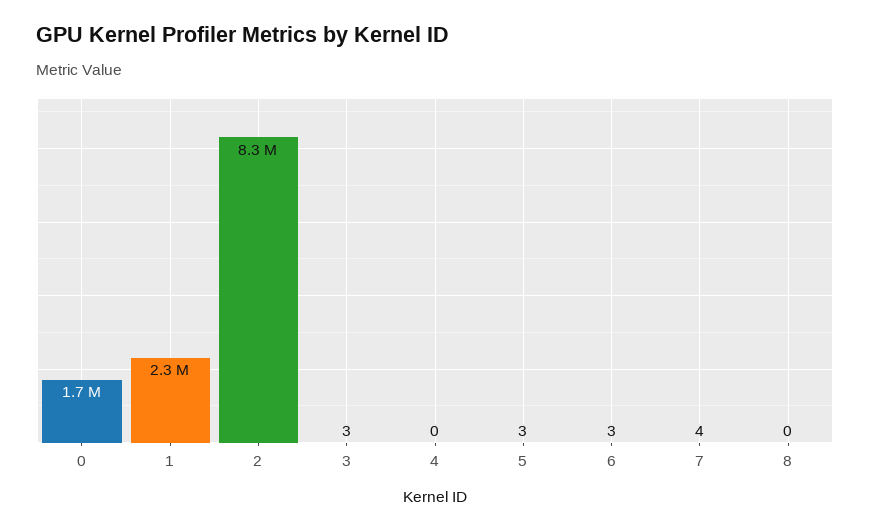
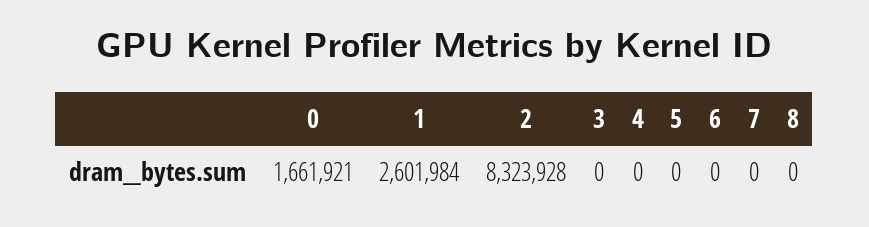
1: 2300000 -> 2601984
3: 3 -> 0
5: 3 -> 0
6: 3 -> 0
7: 4 -> 0

